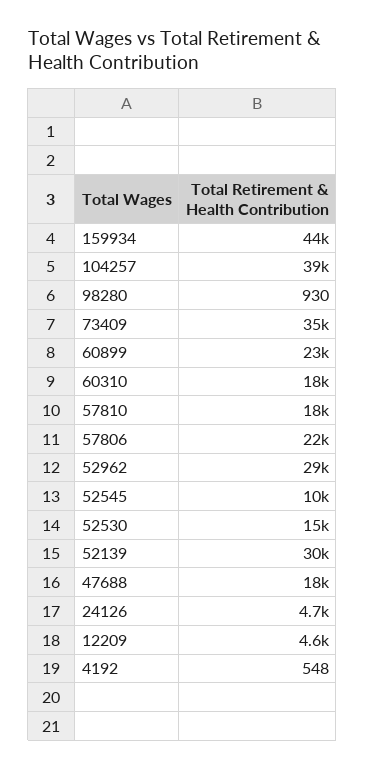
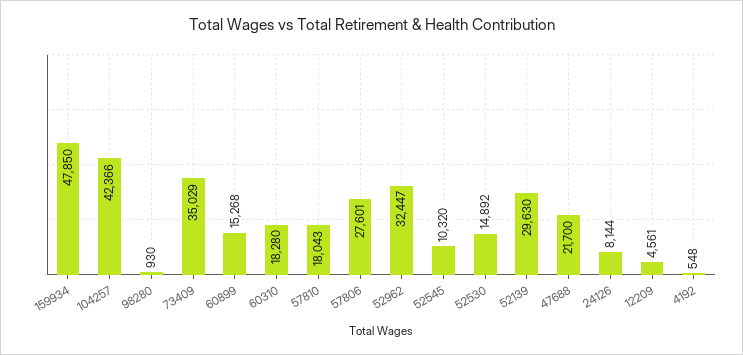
159934: 44000 -> 47850
104257: 39000 -> 42366
60899: 23000 -> 15268
57806: 22000 -> 27601
52962: 29000 -> 32447
47688: 18000 -> 21700
24126: 4700 -> 8144

